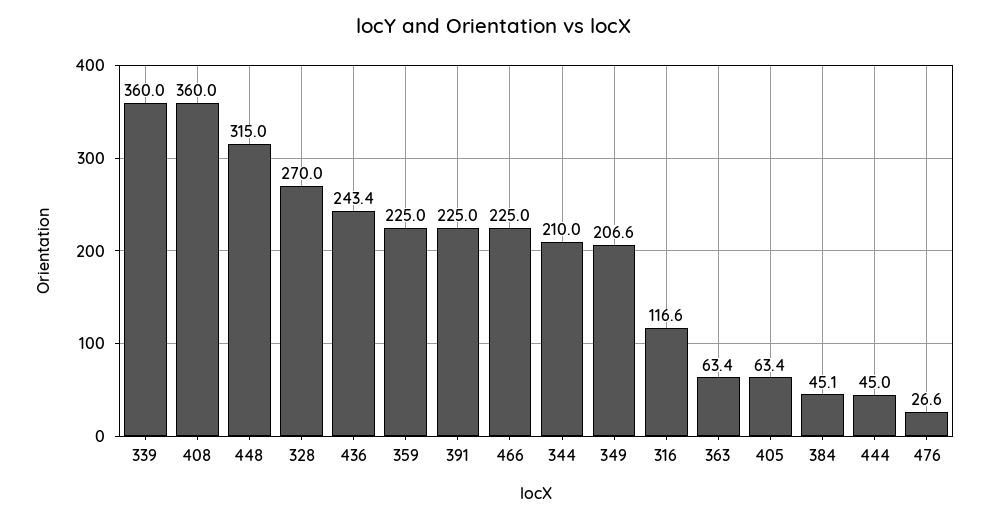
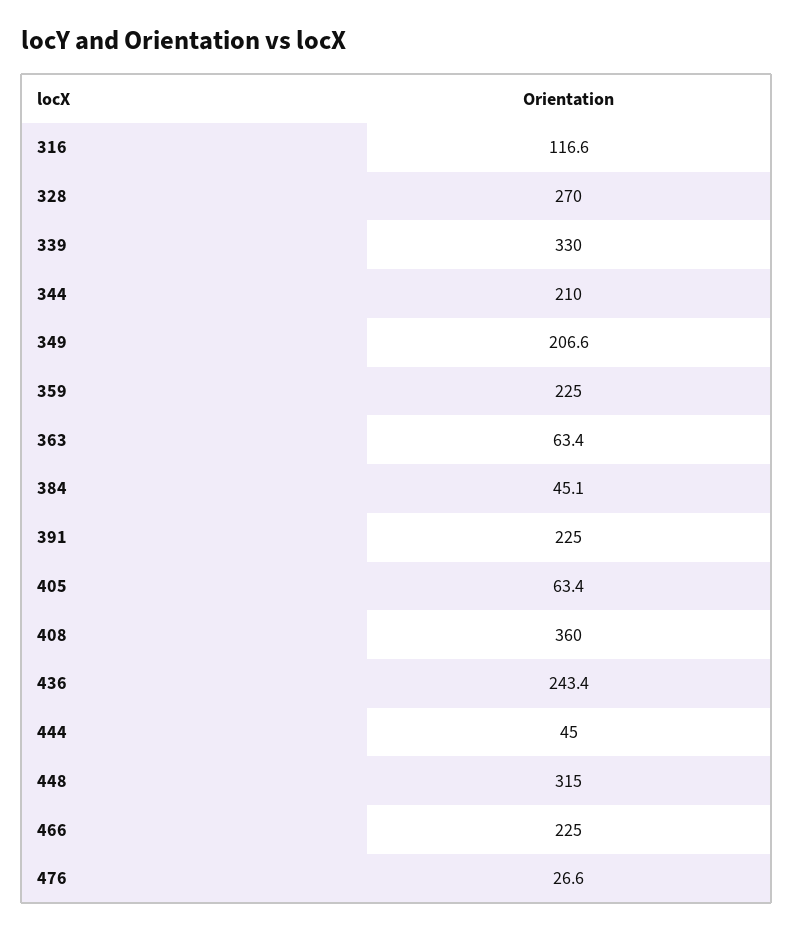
339: 360 -> 330

